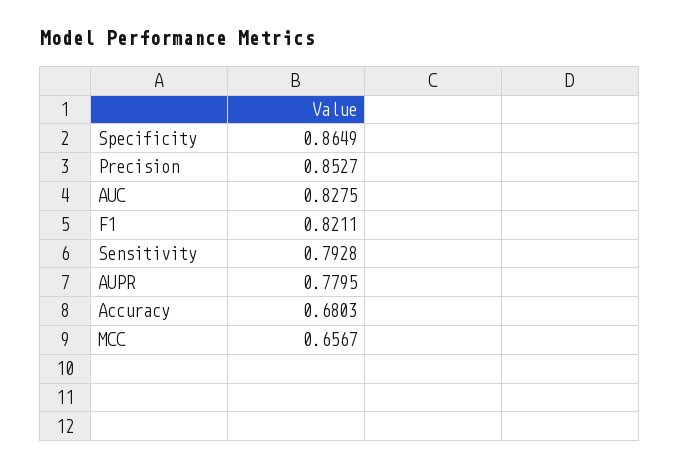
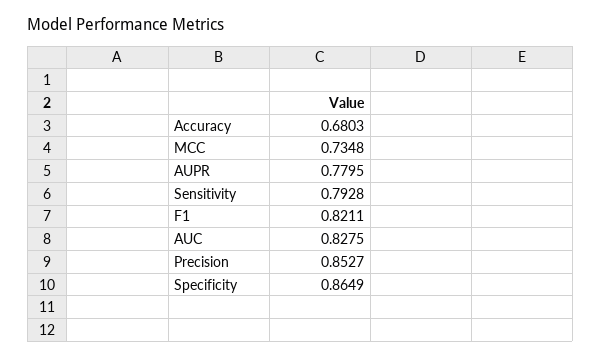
MCC: 0.6567 -> 0.7348

